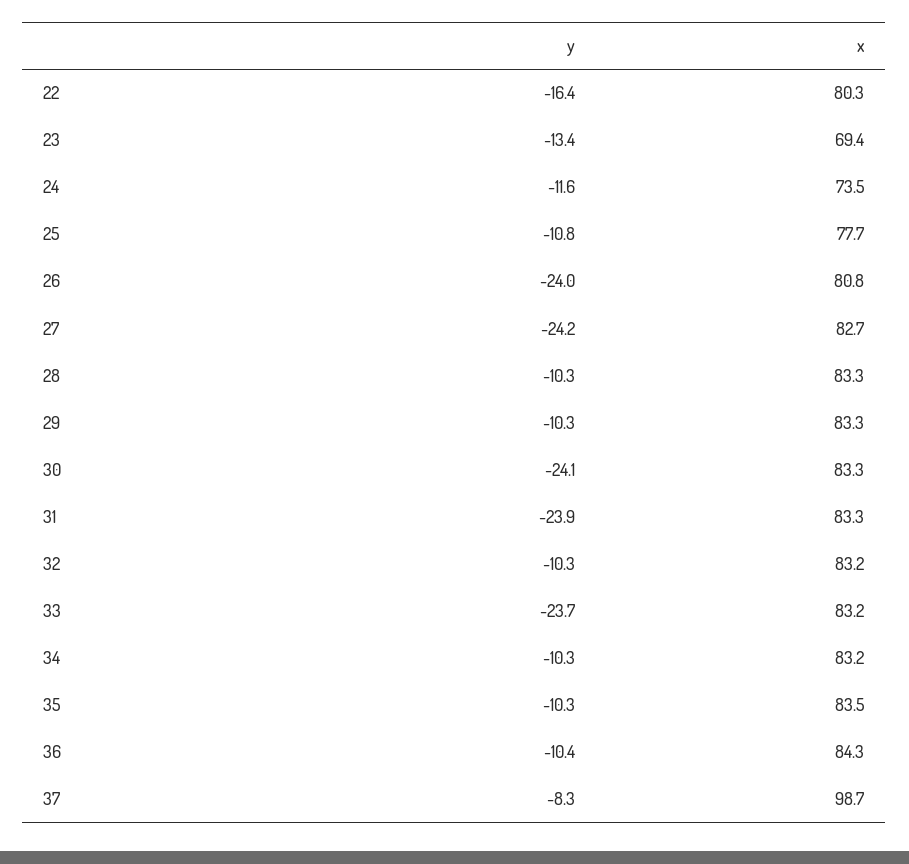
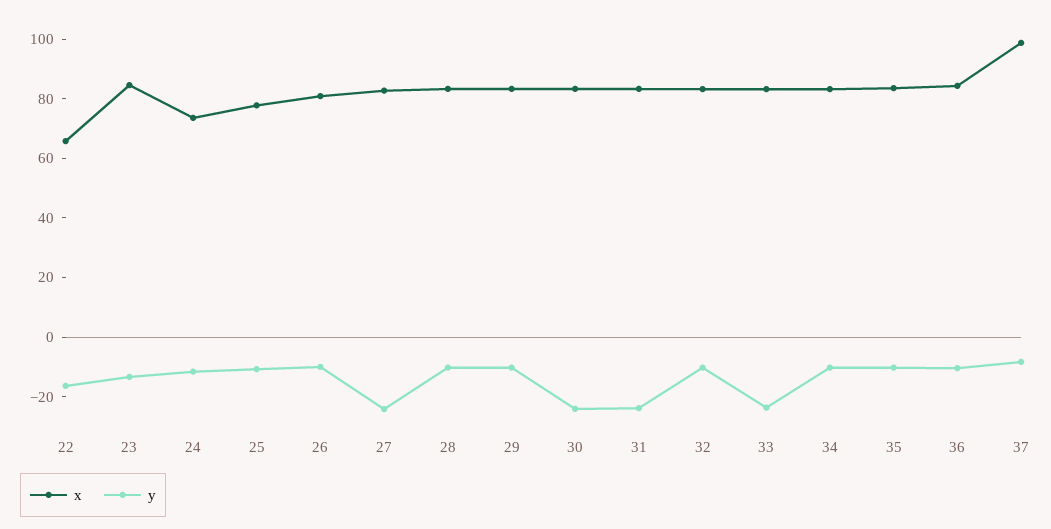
x, 22: 80.3 -> 65
x, 23: 69.4 -> 85
y, 26: -24 -> -10

